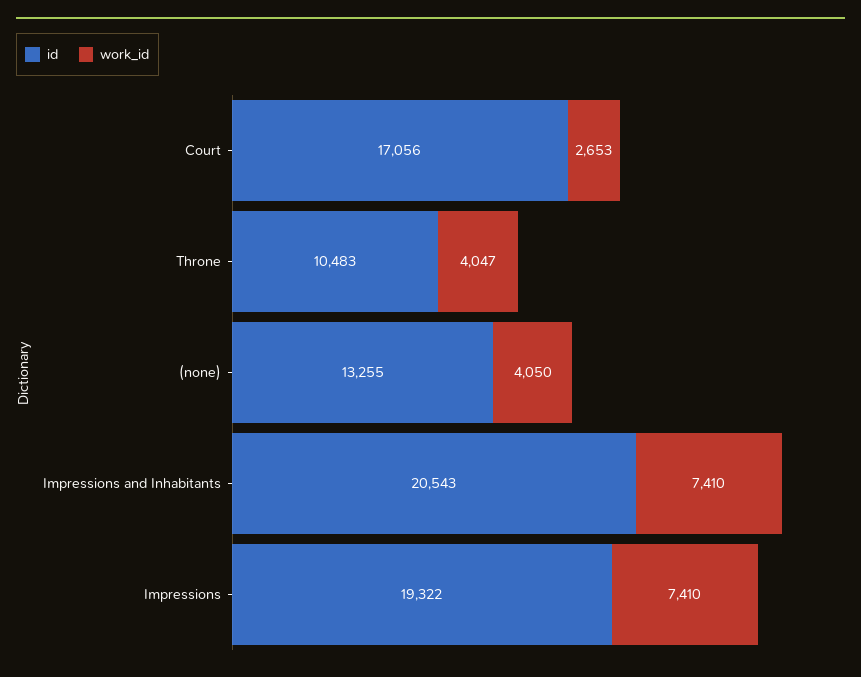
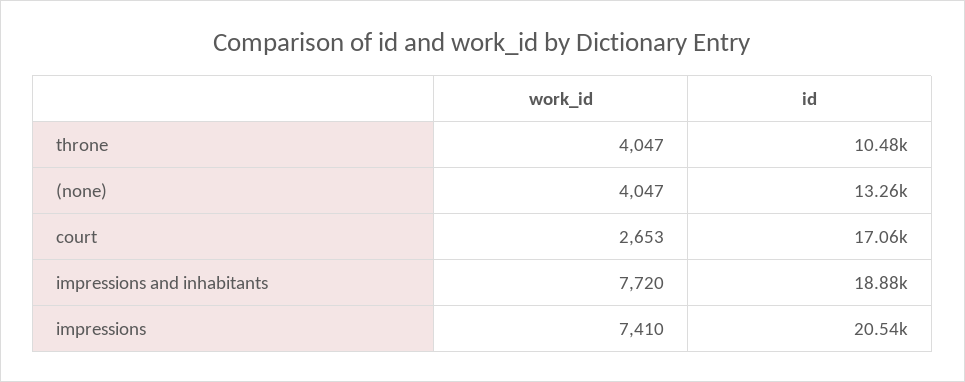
work_id, (none): 4050 -> 4047
id, Impressions and Inhabitants: 20543 -> 18880
work_id, Impressions and Inhabitants: 7410 -> 7720
id, Impressions: 19322 -> 20540

